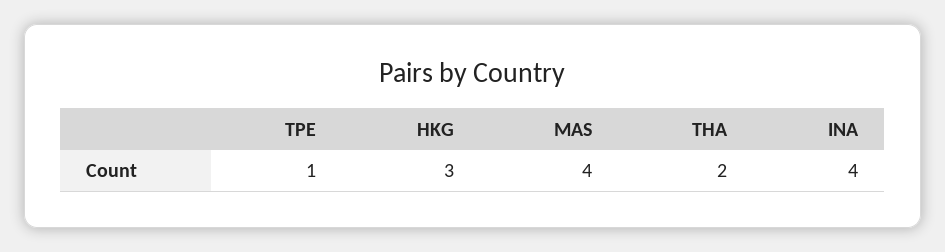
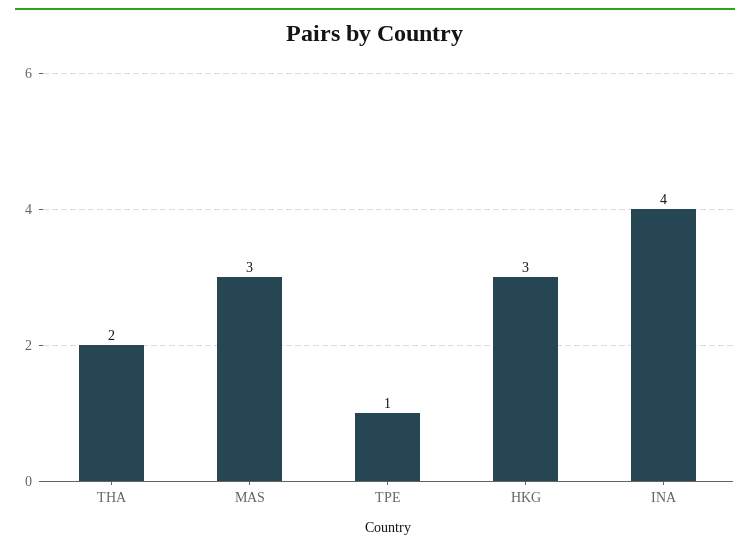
MAS: 4 -> 3

